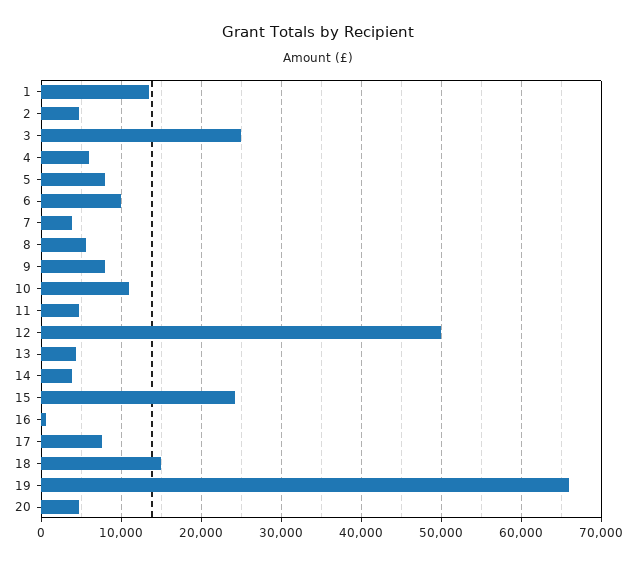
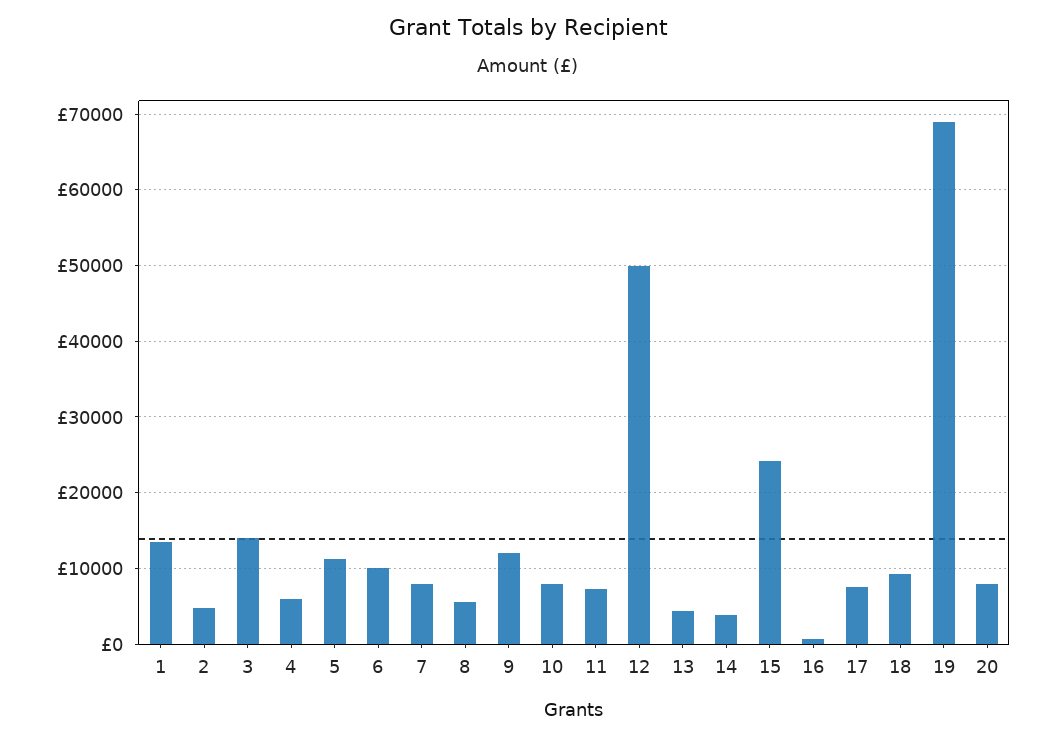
3: 25000 -> 14000
5: 8000 -> 11000
7: 4000 -> 8000
9: 8000 -> 12000
10: 11000 -> 8000
11: 5000 -> 7000
18: 15000 -> 9000
19: 66000 -> 69000
20: 5000 -> 8000

